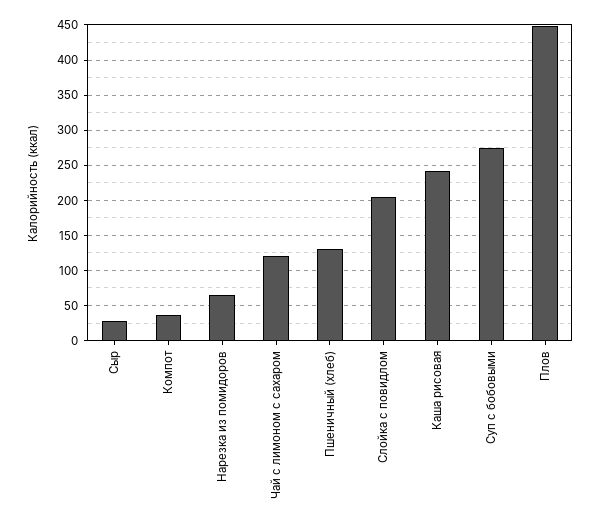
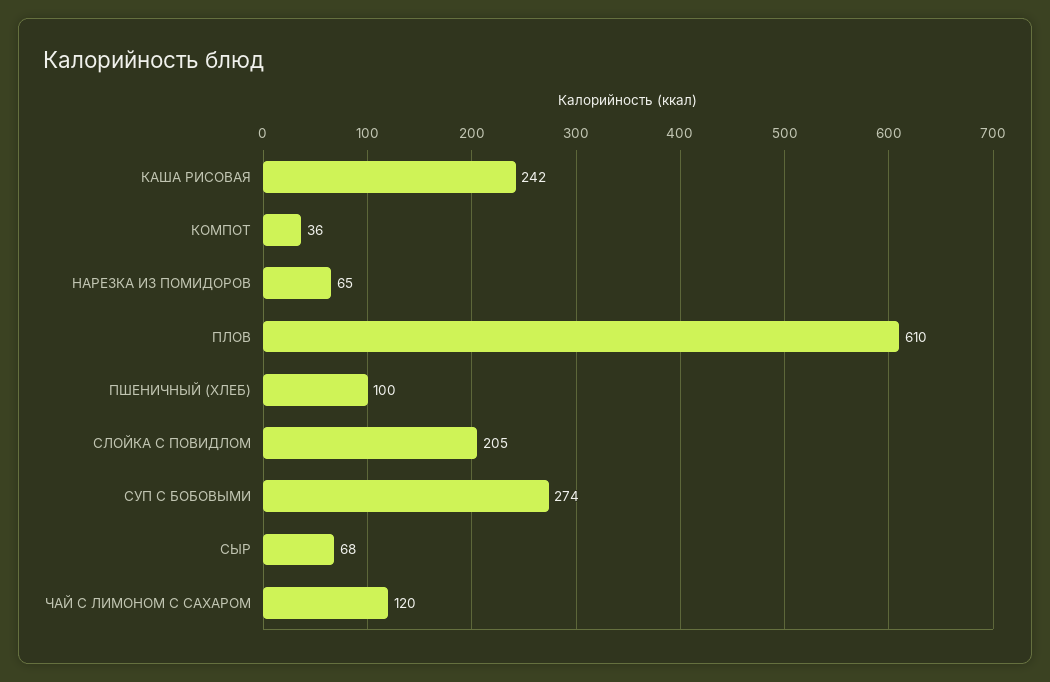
Сыр: 30 -> 68
Пшеничный (хлеб): 130 -> 100
Плов: 450 -> 610

